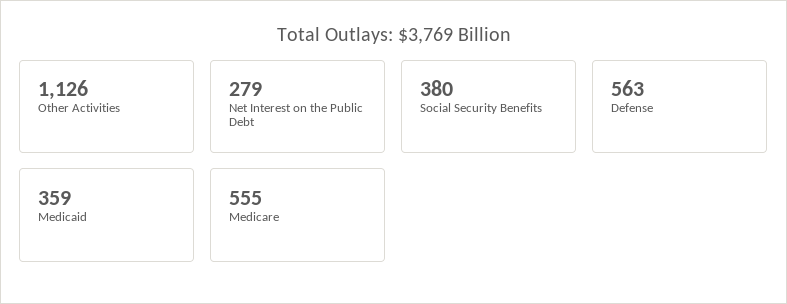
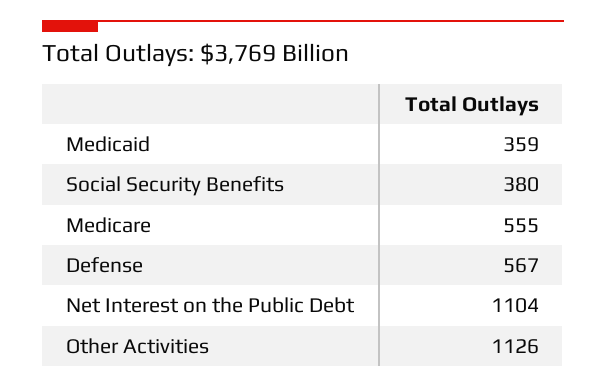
Net Interest on the Public Debt: 279 -> 1104
Defense: 563 -> 567

